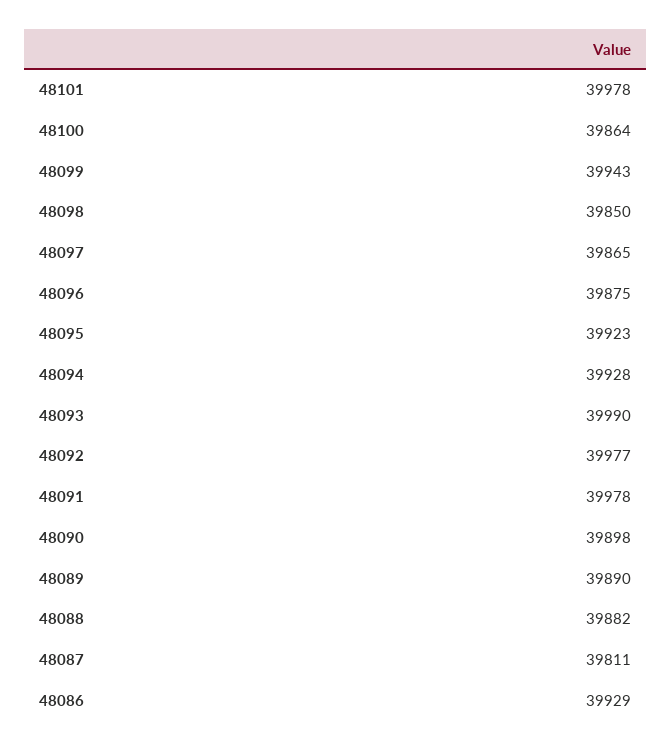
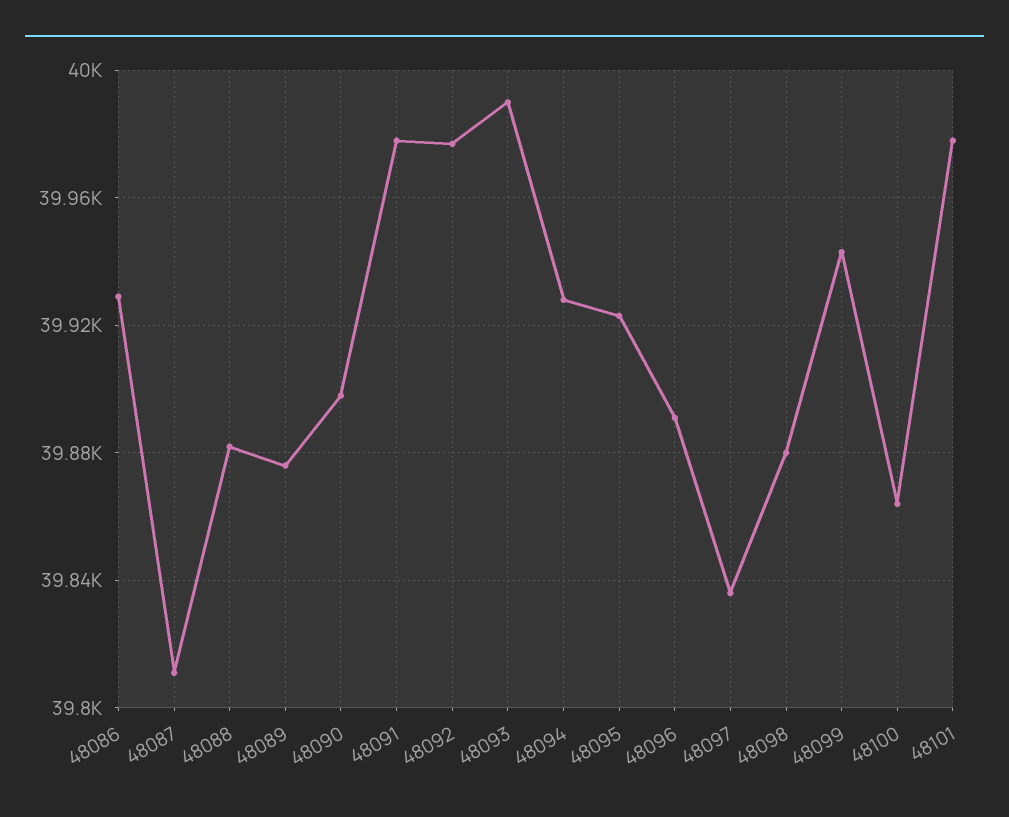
48098: 39850 -> 39880
48097: 39865 -> 39835
48096: 39875 -> 39890
48089: 39890 -> 39875

